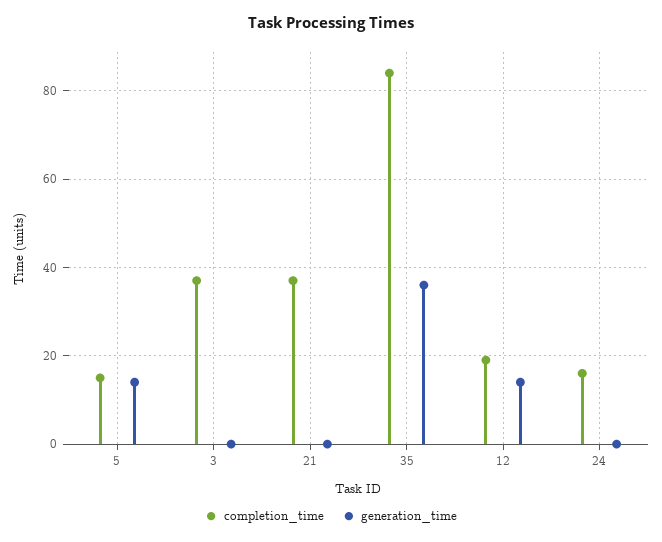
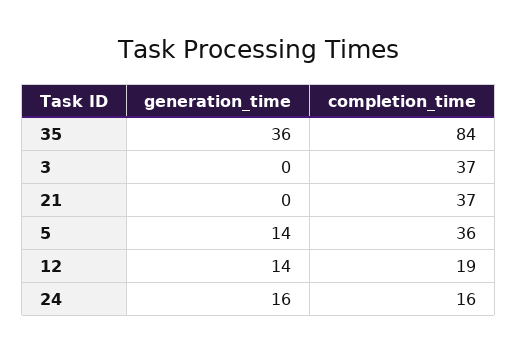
completion_time, 5: 15 -> 36
generation_time, 24: 0 -> 16

